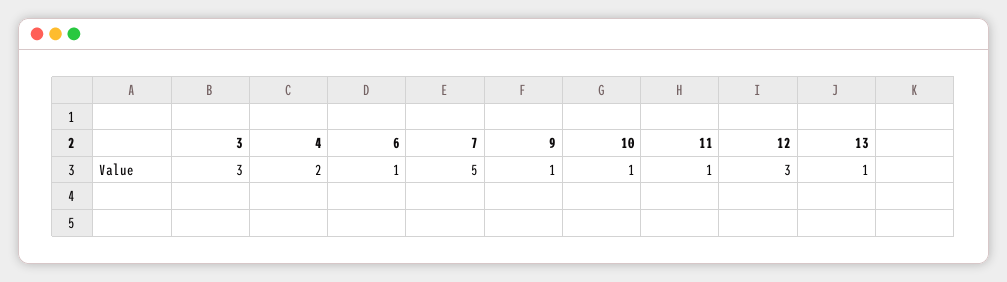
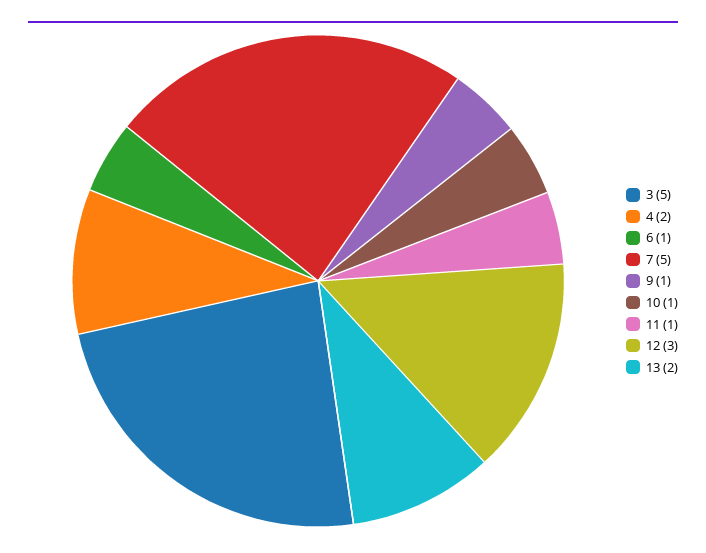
3: 3 -> 5
13: 1 -> 2

